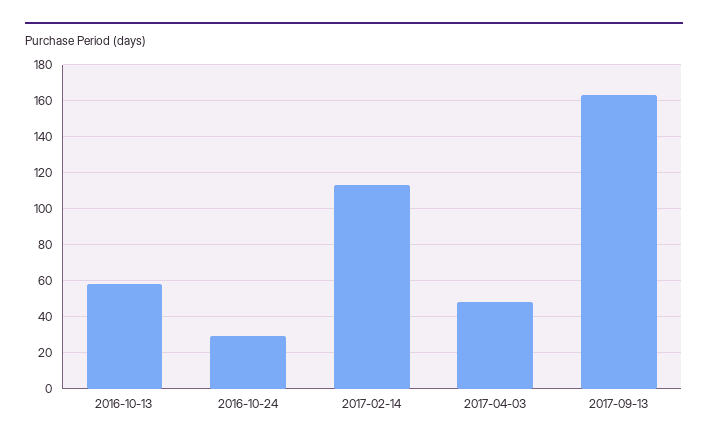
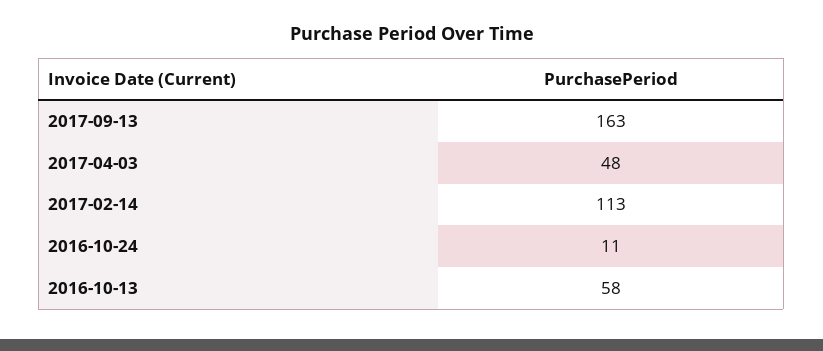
2016-10-24: 30 -> 11

